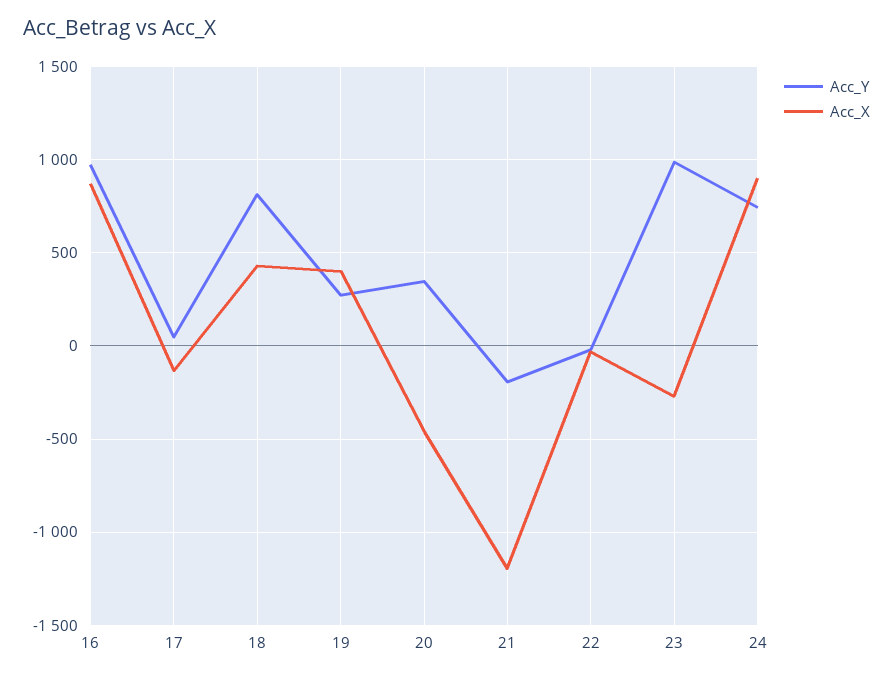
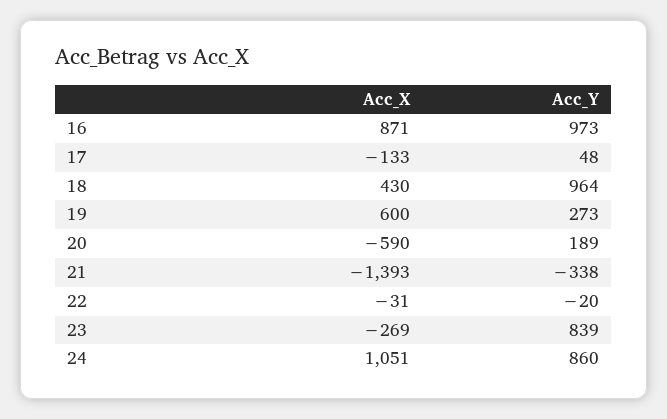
Acc_Y, 18: 800 -> 964
Acc_X, 19: 400 -> 600
Acc_Y, 20: 350 -> 189
Acc_X, 20: -450 -> -590
Acc_Y, 21: -200 -> -338
Acc_X, 21: -1200 -> -1393
Acc_Y, 23: 1000 -> 839
Acc_Y, 24: 750 -> 860
Acc_X, 24: 900 -> 1051

